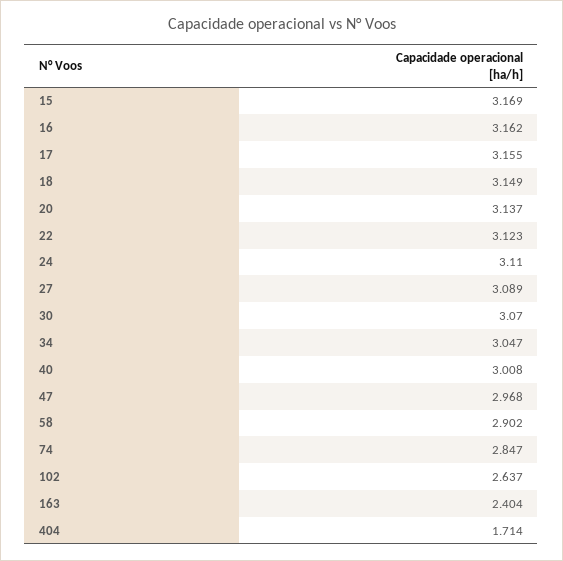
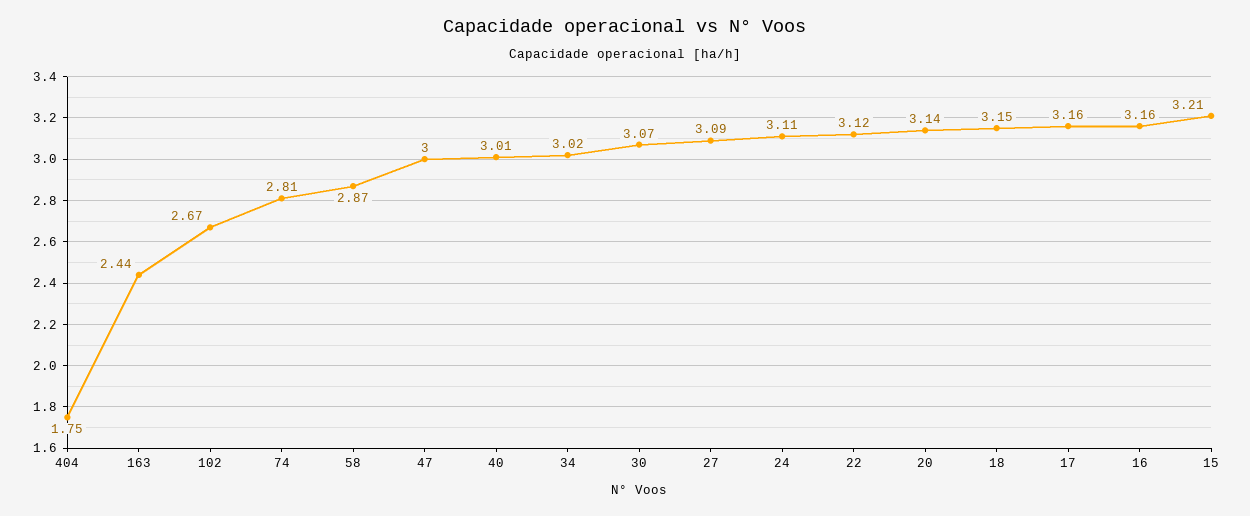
15: 3.169 -> 3.21
34: 3.047 -> 3.02
47: 2.968 -> 3
58: 2.902 -> 2.87
74: 2.847 -> 2.81
102: 2.637 -> 2.67
163: 2.404 -> 2.44
404: 1.714 -> 1.75

